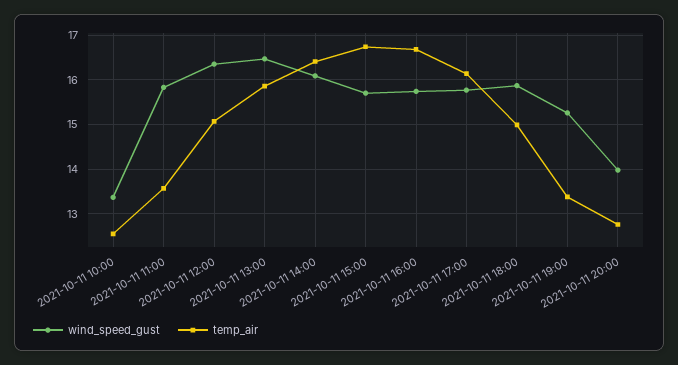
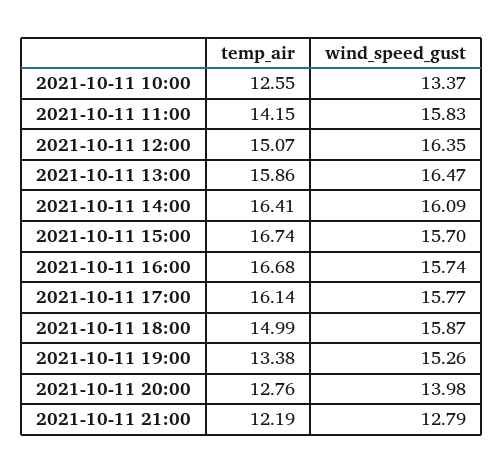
temp_air, 2021-10-11 11:00: 13.6 -> 14.15
temp_air, 2021-10-11 21:00: none -> 12.19
wind_speed_gust, 2021-10-11 21:00: none -> 12.79

